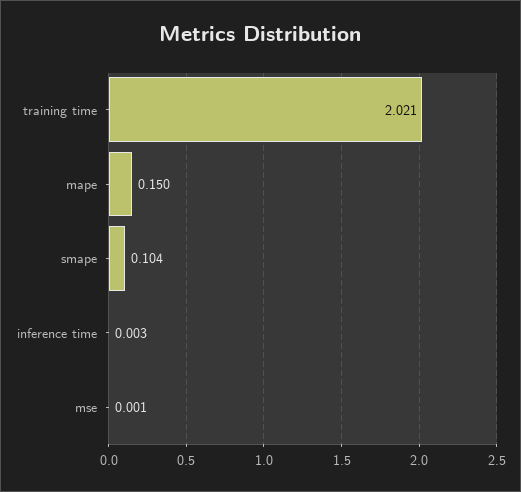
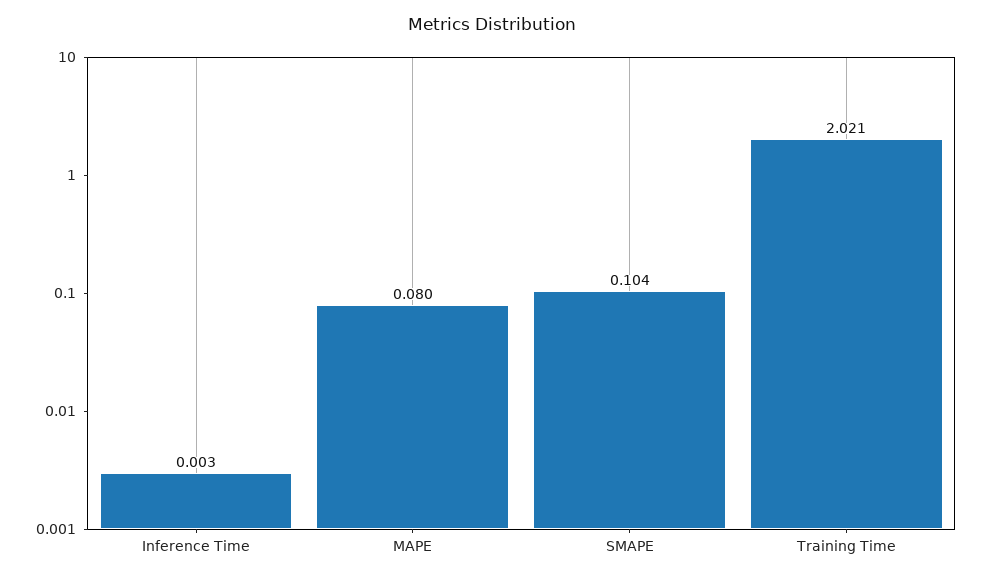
mape: 0.15 -> 0.08
mse: 0.001 -> none

